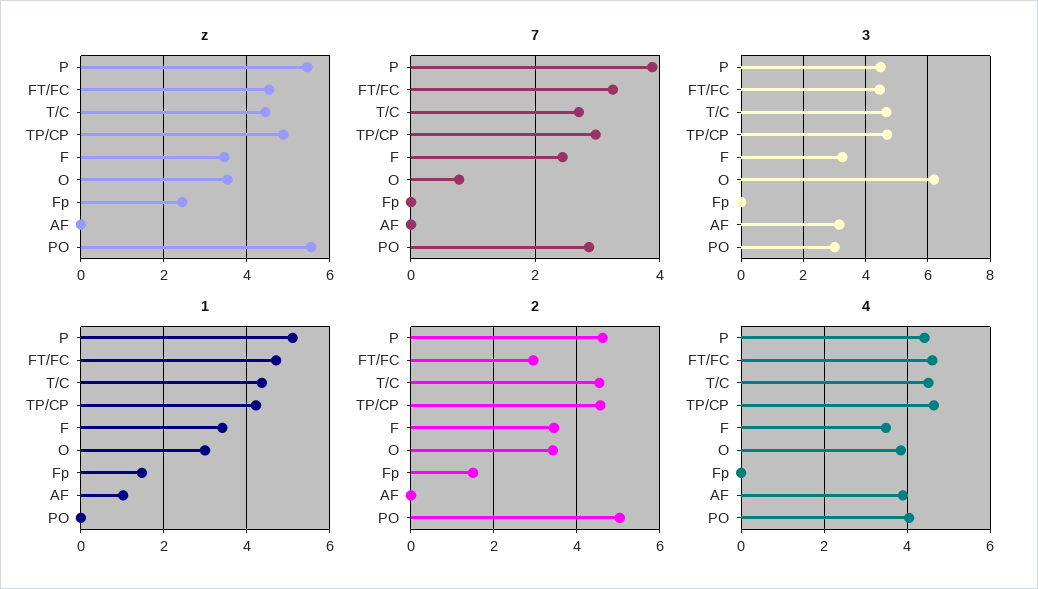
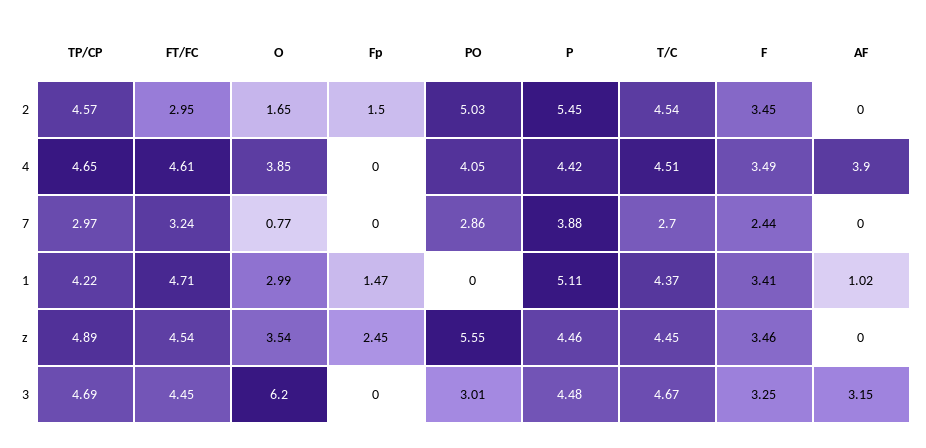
z, P: 5.4 -> 4.46
2, P: 4.6 -> 5.45
2, O: 3.4 -> 1.65

